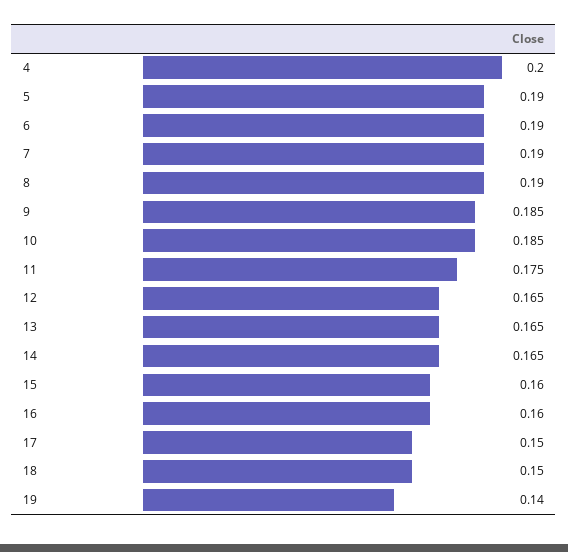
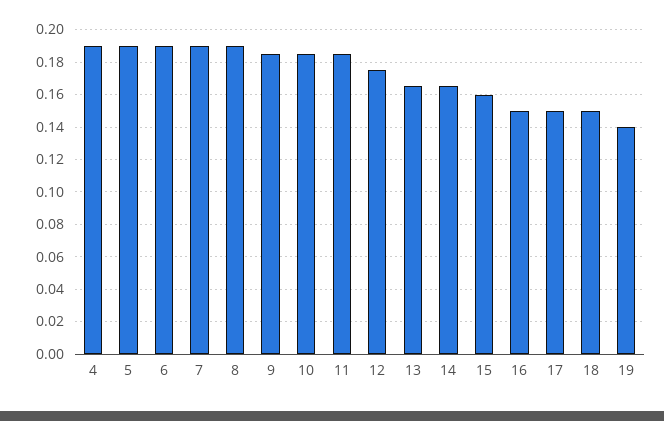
4: 0.2 -> 0.19
11: 0.175 -> 0.185
12: 0.165 -> 0.175
16: 0.16 -> 0.15

